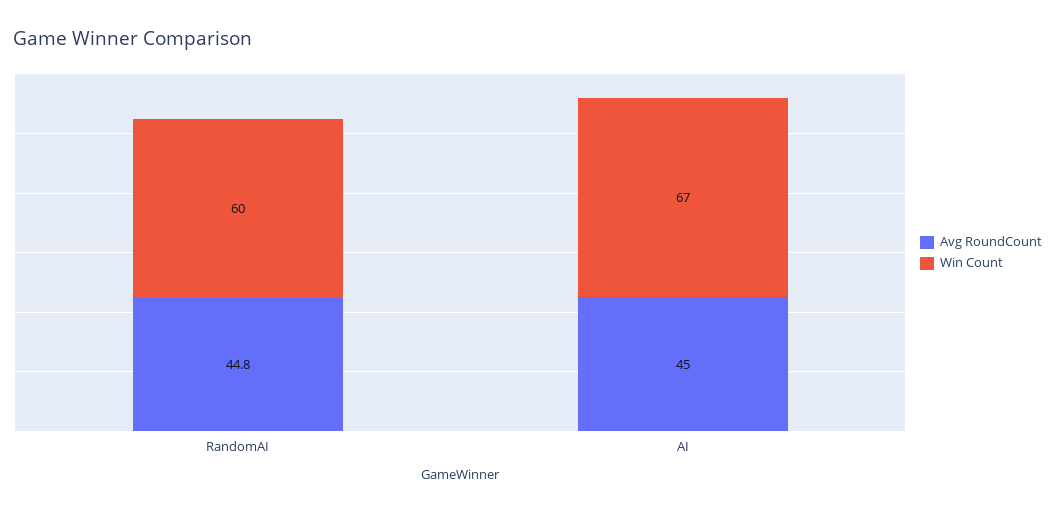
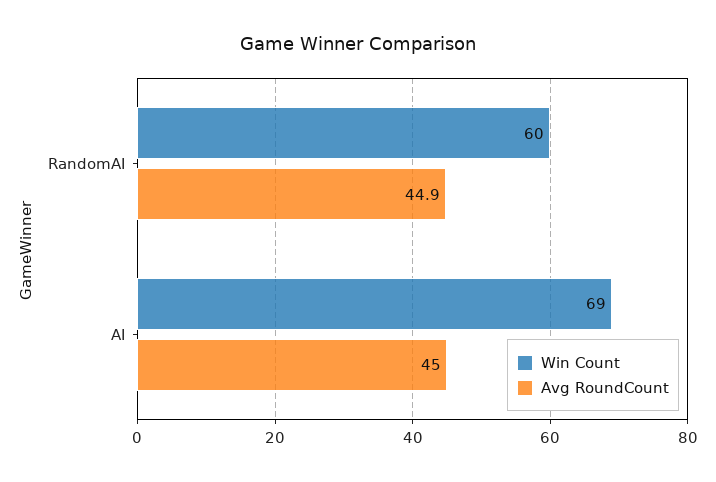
Avg RoundCount, RandomAI: 44.8 -> 44.9
Win Count, AI: 67 -> 69

